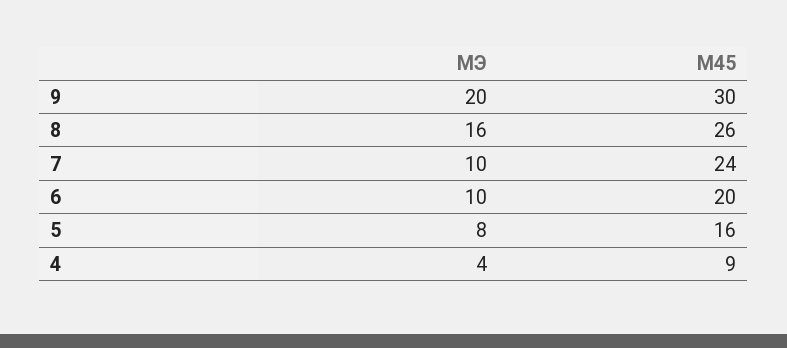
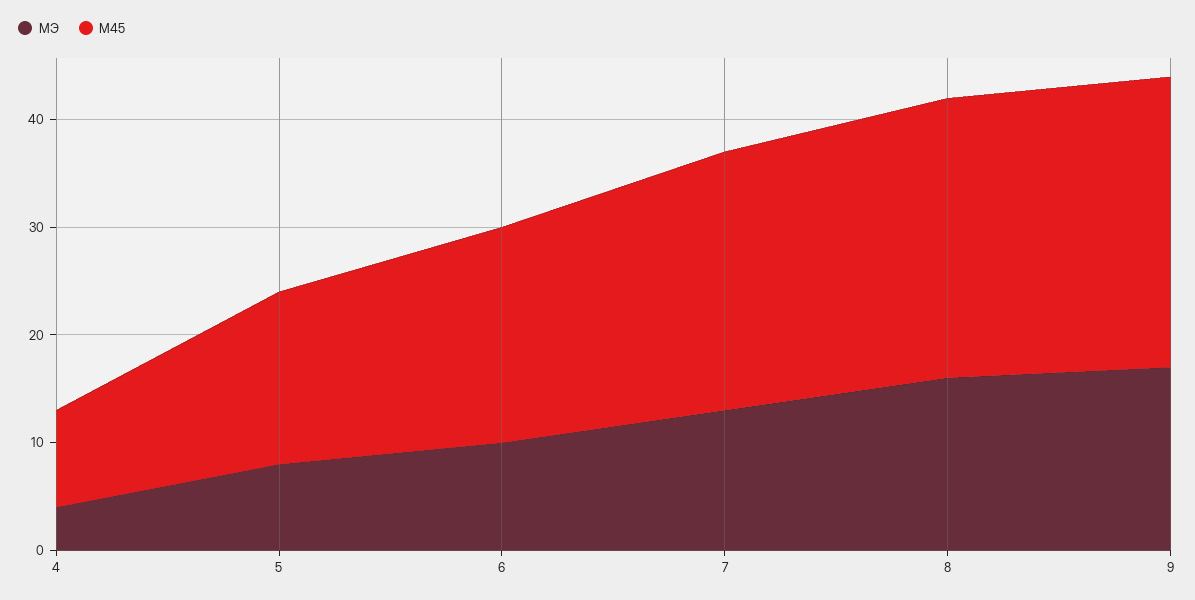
МЭ, 9: 20 -> 17
М45, 9: 30 -> 27
МЭ, 7: 10 -> 13

